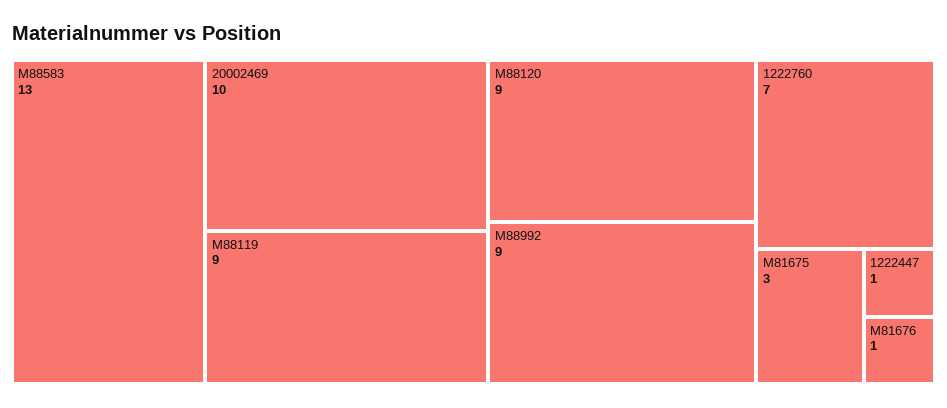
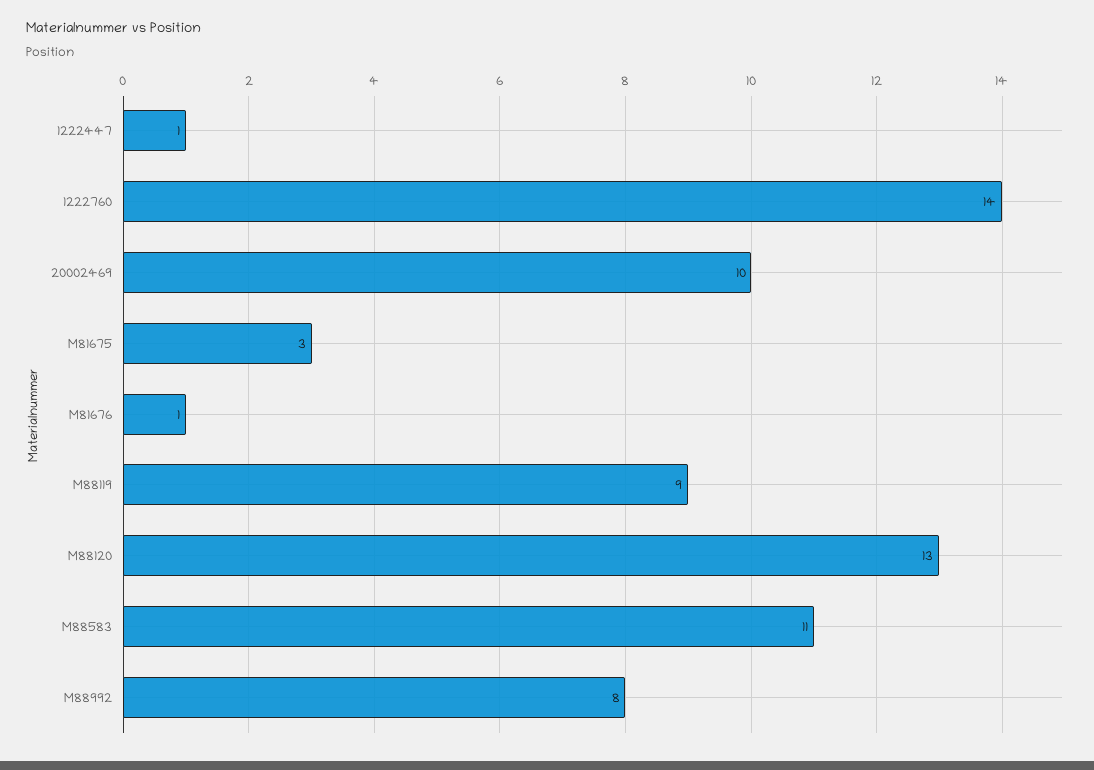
M88583: 13 -> 11
M88120: 9 -> 13
M88992: 9 -> 8
1222760: 7 -> 14

